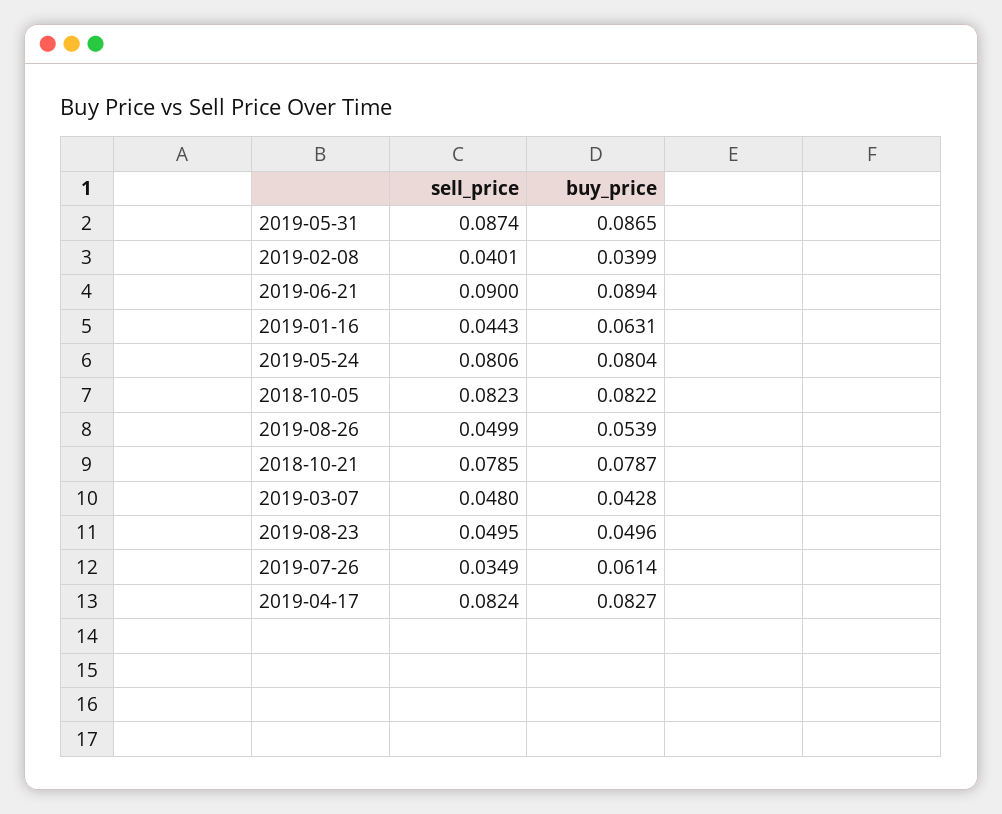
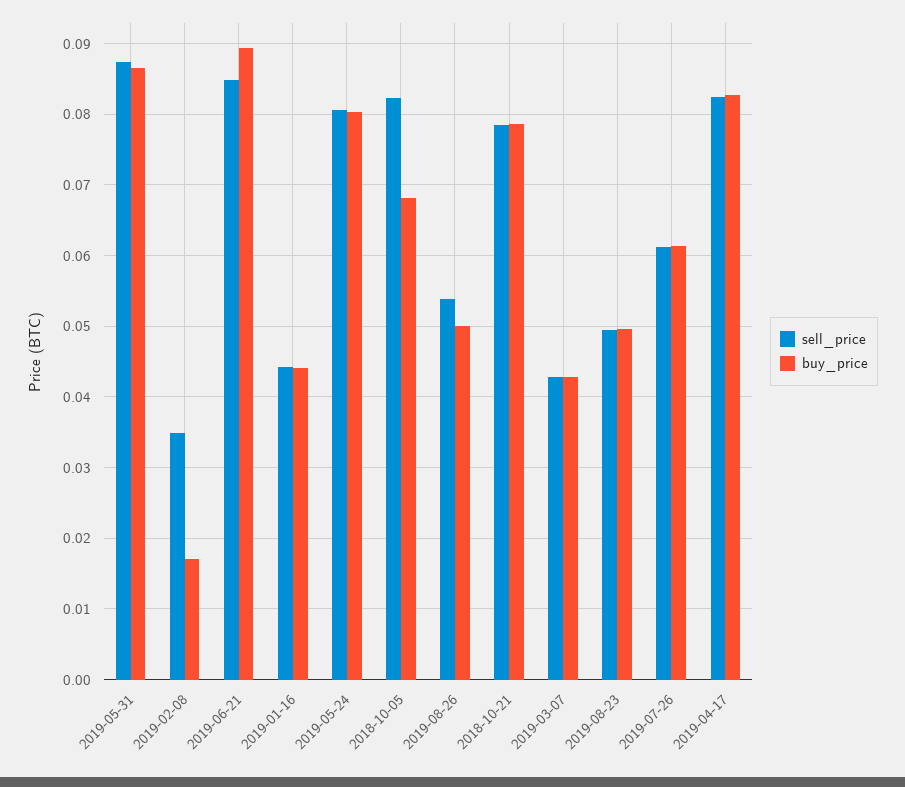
sell_price, 2019-02-08: 0.0401 -> 0.035
buy_price, 2019-02-08: 0.0399 -> 0.017
sell_price, 2019-06-21: 0.09 -> 0.085
buy_price, 2019-01-16: 0.0631 -> 0.044
buy_price, 2018-10-05: 0.0822 -> 0.068
sell_price, 2019-08-26: 0.0499 -> 0.054
buy_price, 2019-08-26: 0.0539 -> 0.05
sell_price, 2019-03-07: 0.048 -> 0.043
sell_price, 2019-07-26: 0.0349 -> 0.061

